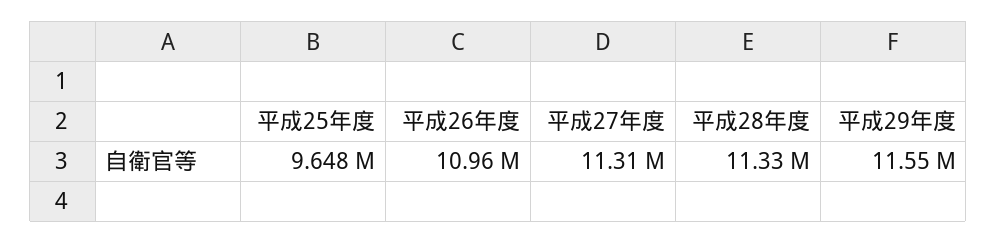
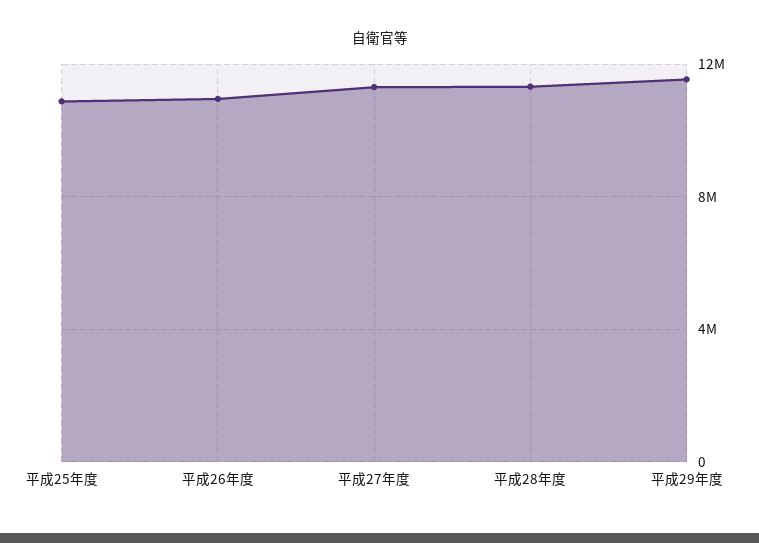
平成25年度: 9648000 -> 11000000

